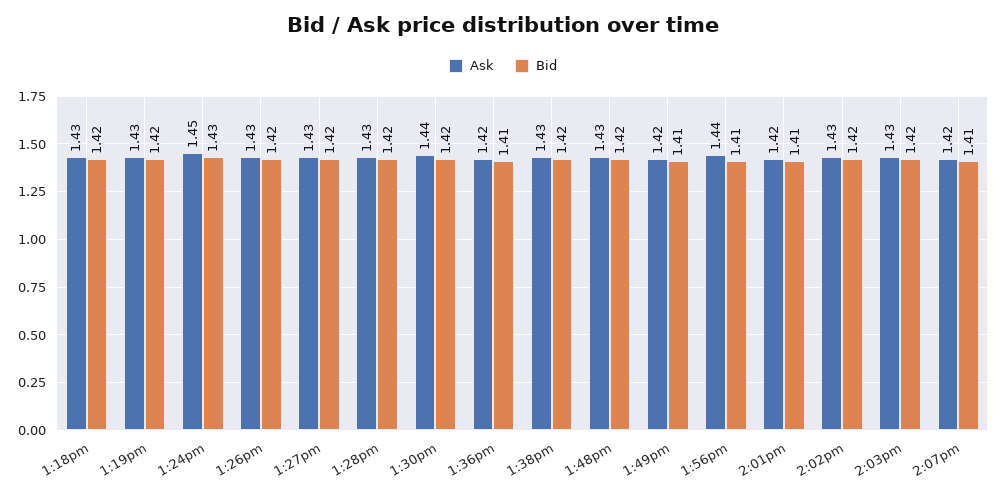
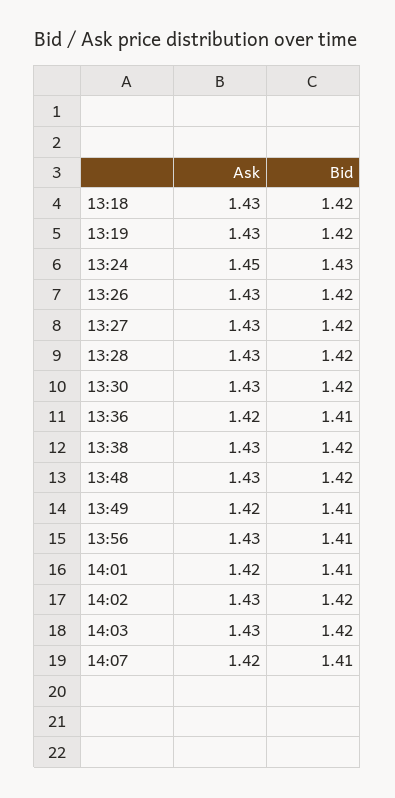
Ask, 1:30pm: 1.44 -> 1.43
Ask, 1:56pm: 1.44 -> 1.43

